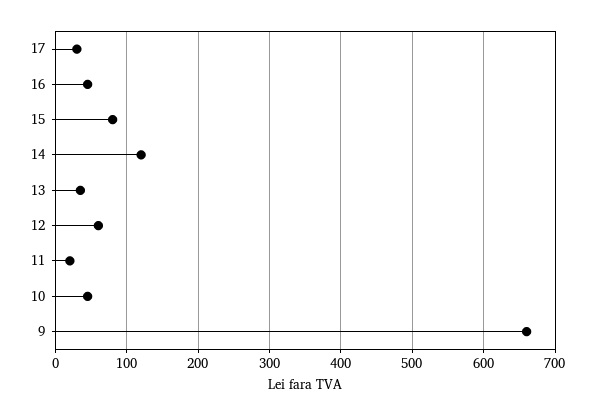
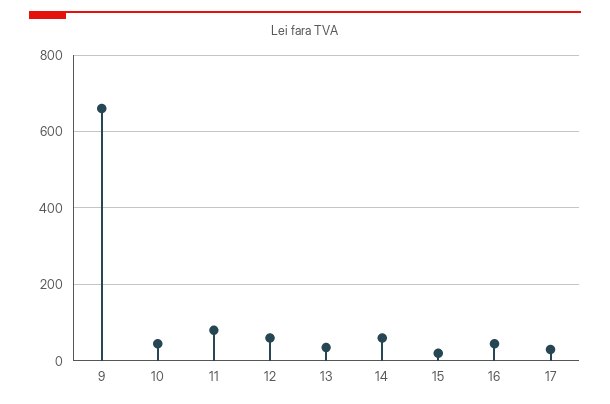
15: 80 -> 20
14: 120 -> 60
11: 20 -> 80

